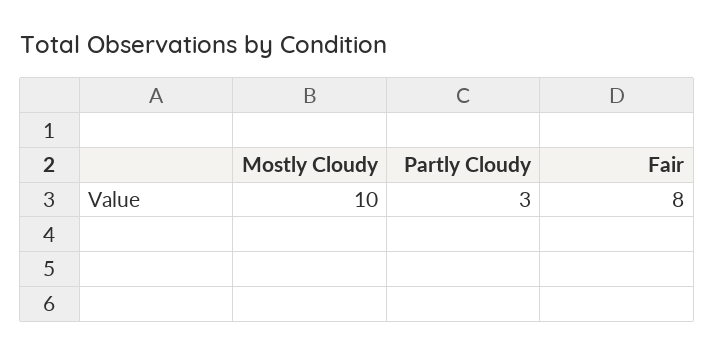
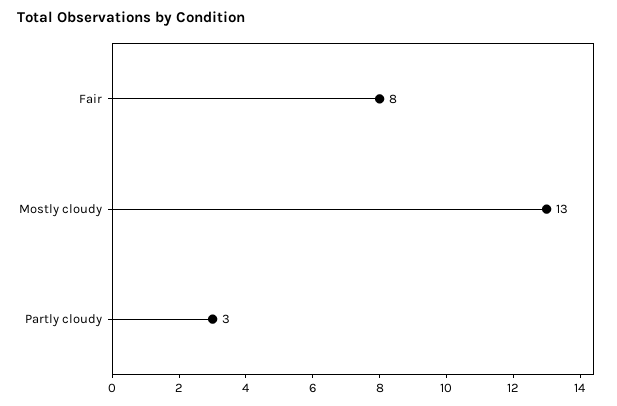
Mostly Cloudy: 10 -> 13

